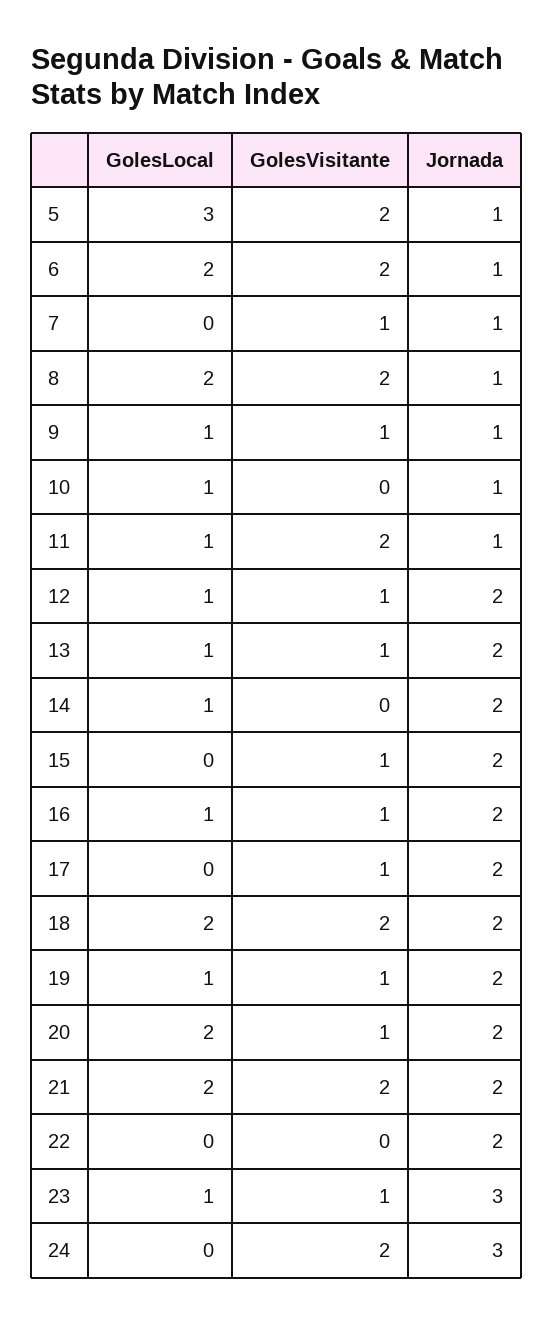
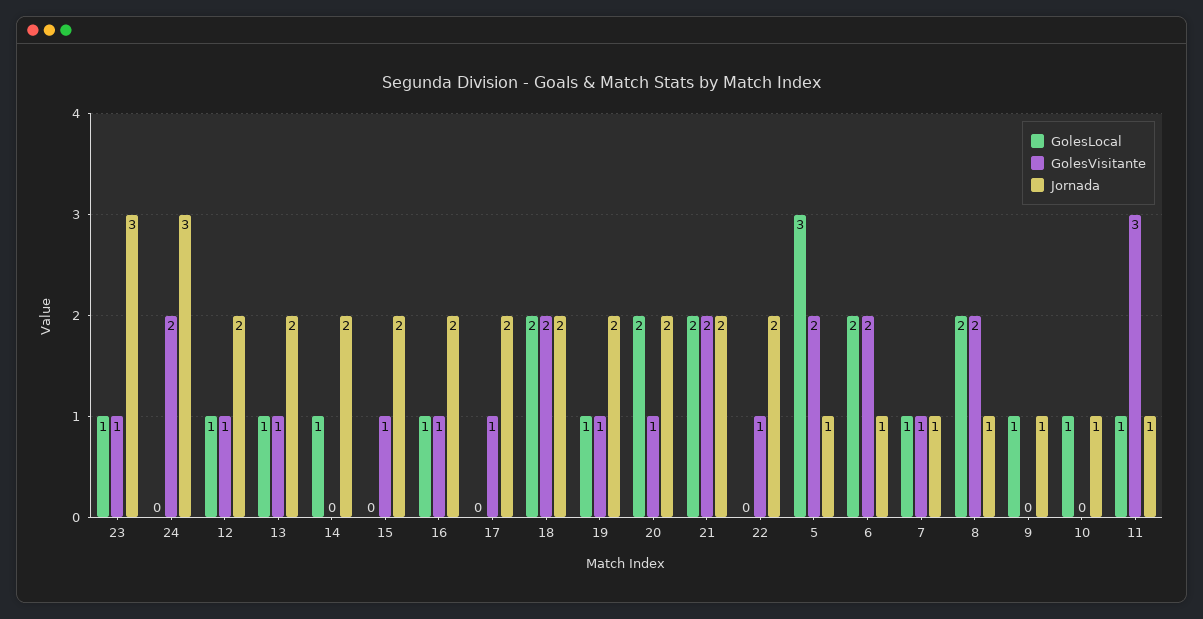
GolesLocal, 7: 0 -> 1
GolesVisitante, 9: 1 -> 0
GolesVisitante, 11: 2 -> 3
GolesVisitante, 22: 0 -> 1

